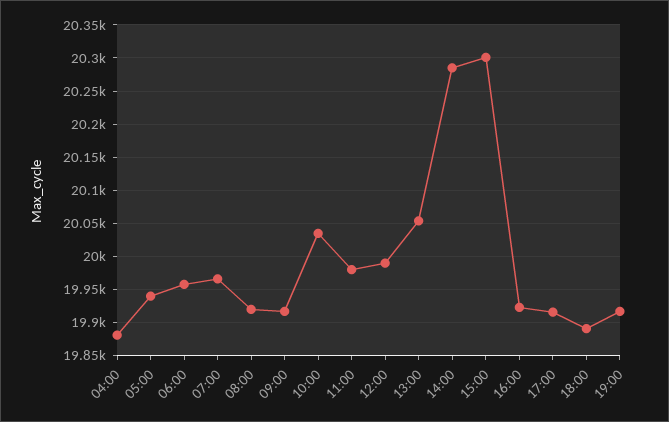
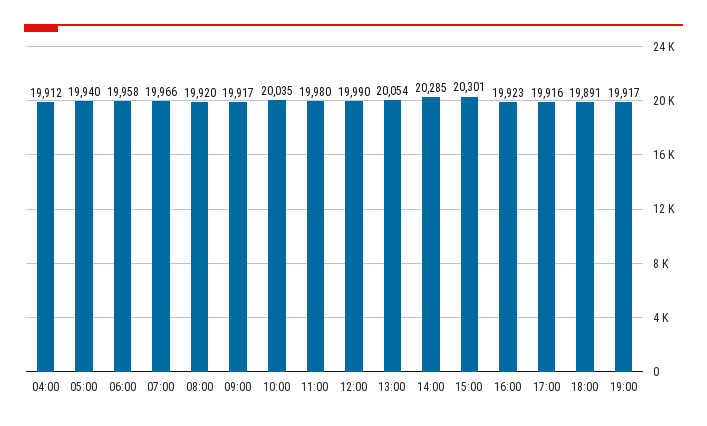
04:00: 19880 -> 19912

